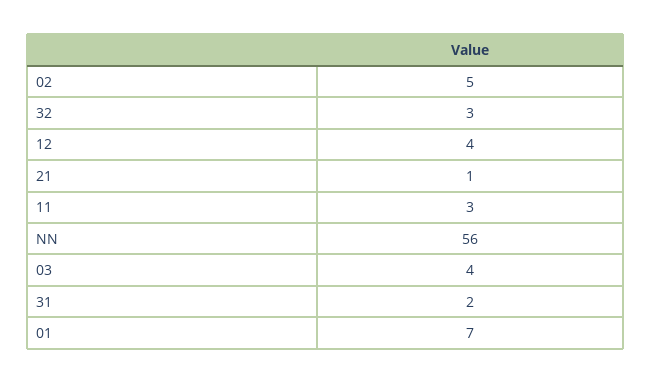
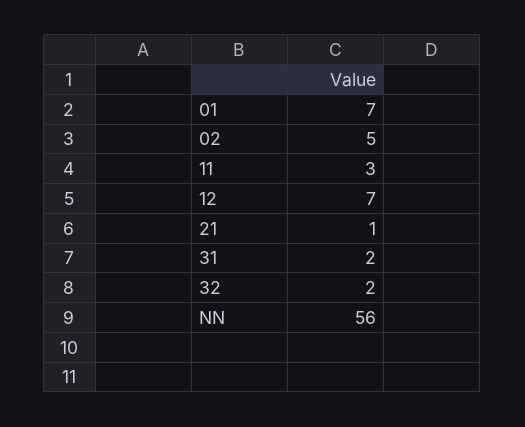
32: 3 -> 2
12: 4 -> 7
03: 4 -> none

